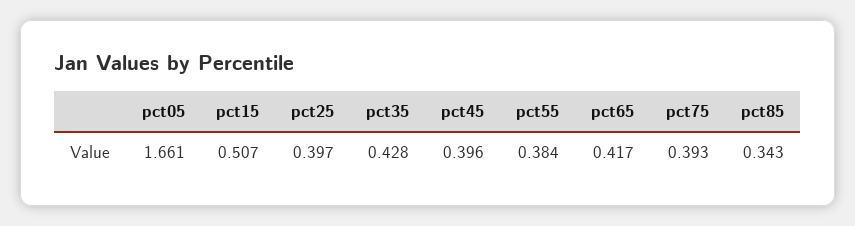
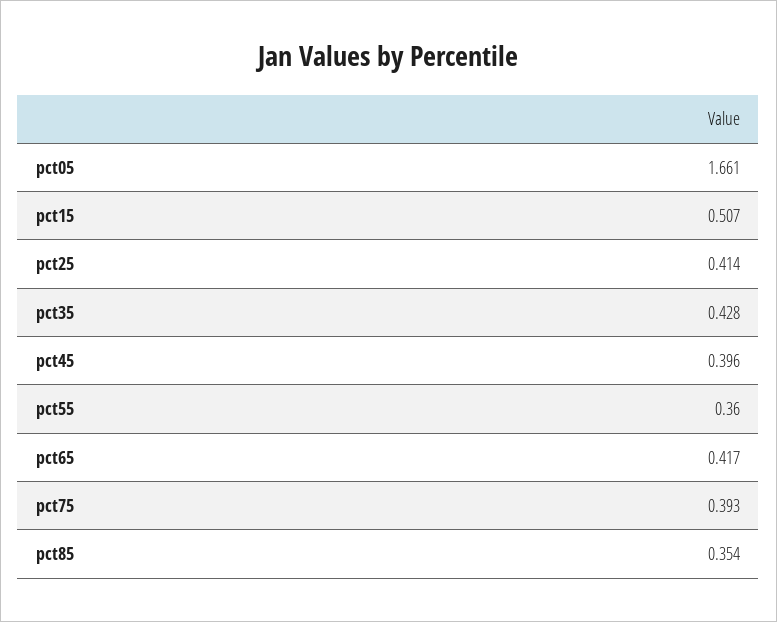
pct25: 0.397 -> 0.414
pct55: 0.384 -> 0.36
pct85: 0.343 -> 0.354

